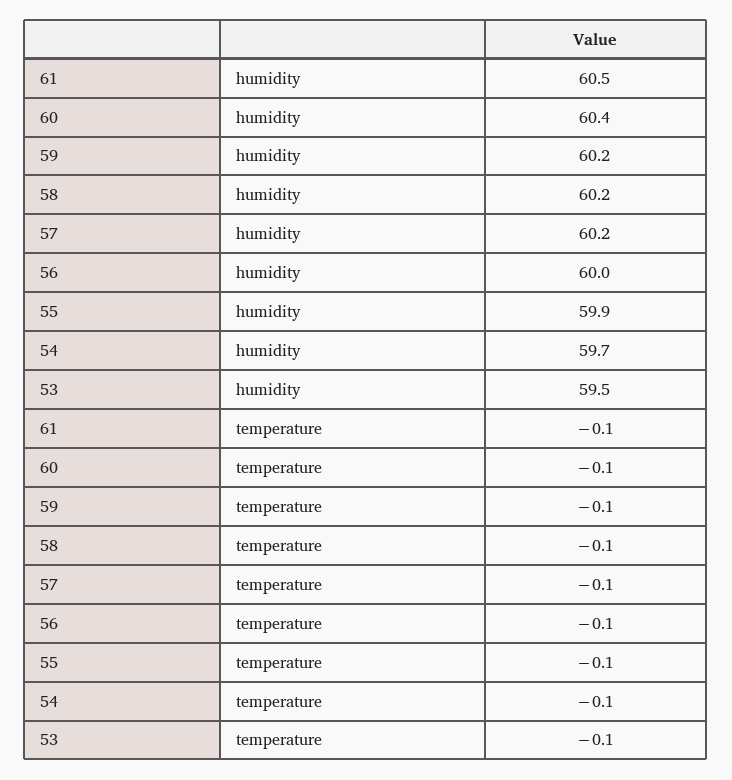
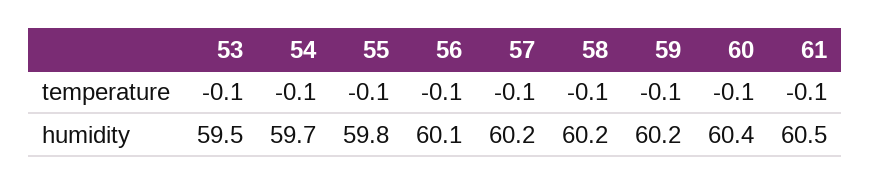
56, humidity: 60 -> 60.1
55, humidity: 59.9 -> 59.8

